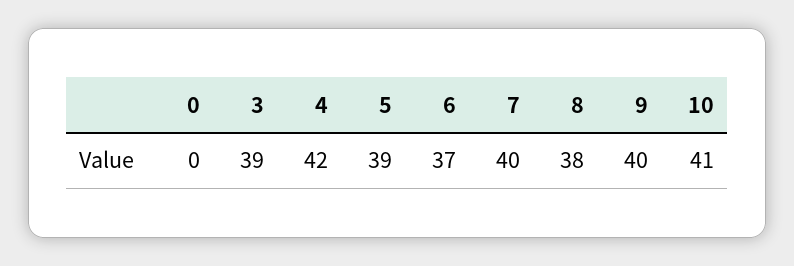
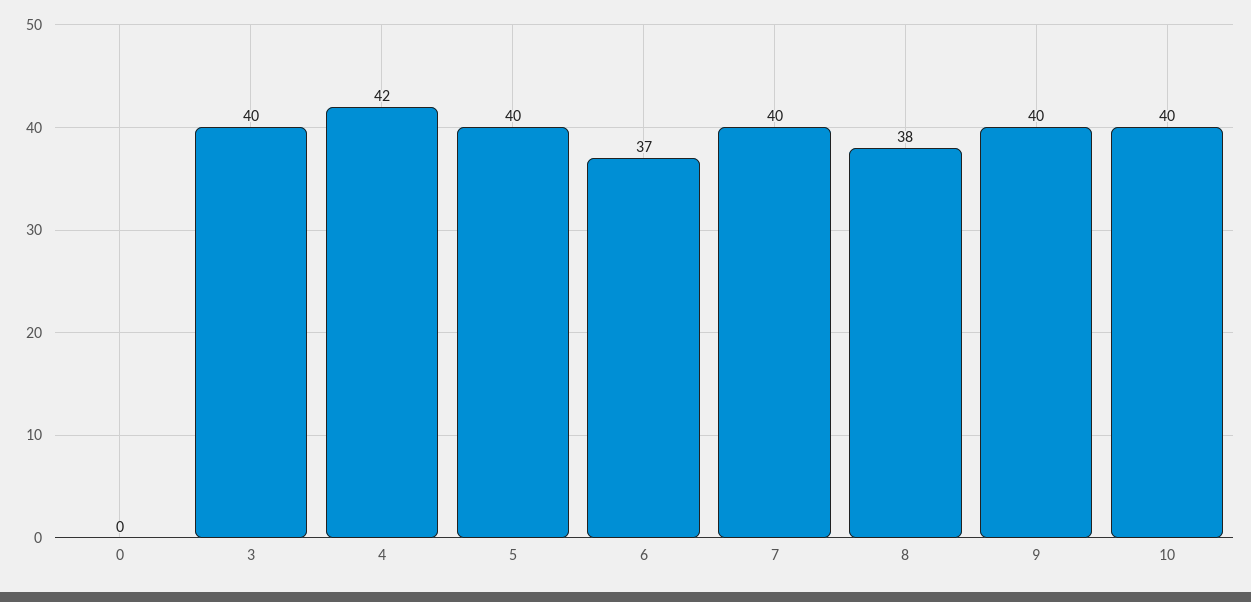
3: 39 -> 40
5: 39 -> 40
10: 41 -> 40

